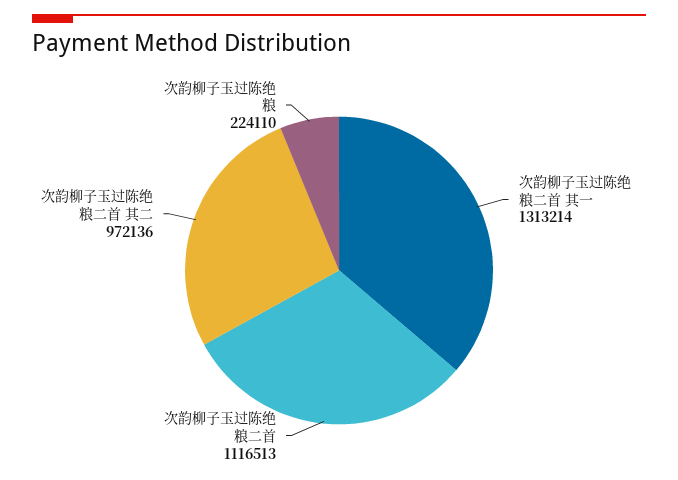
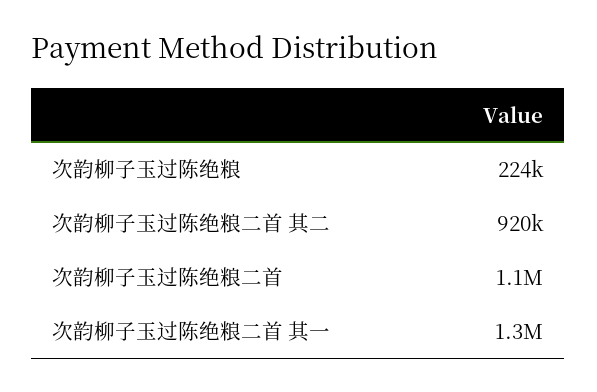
次韵柳子玉过陈绝粮二首 其二: 972136 -> 920000

